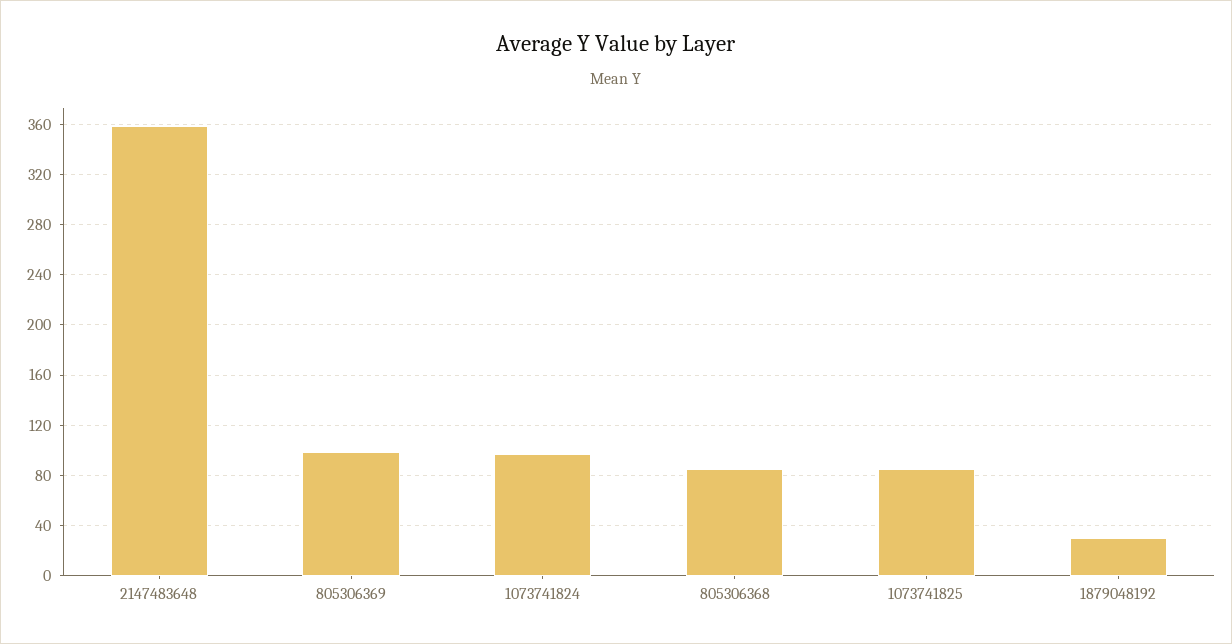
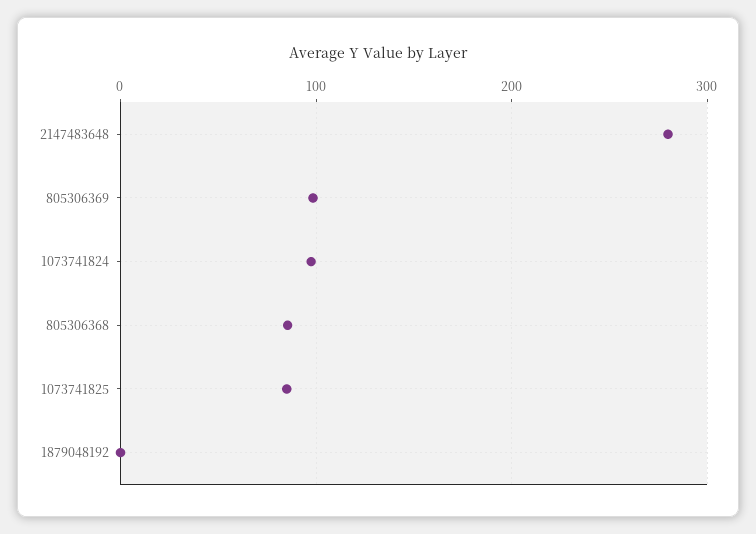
2147483648: 360 -> 280
1879048192: 30 -> 0

